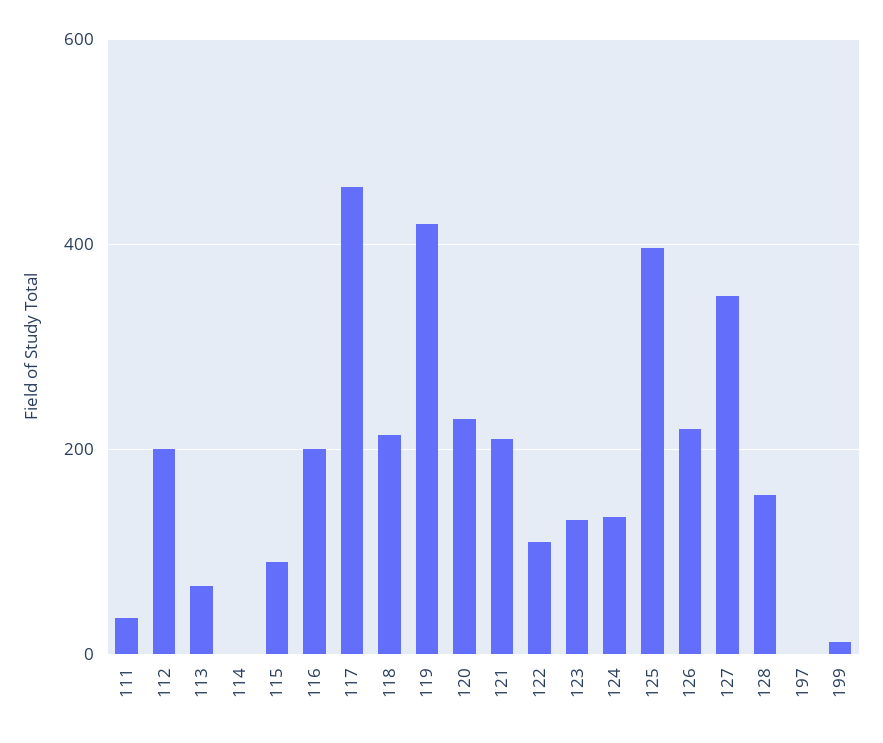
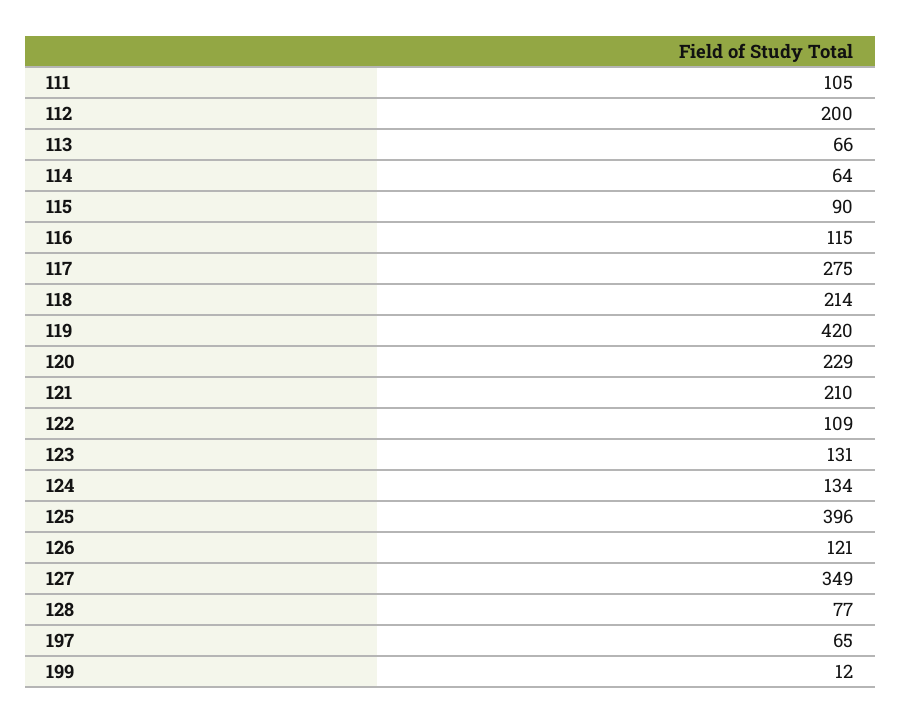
111: 40 -> 105
114: 0 -> 64
116: 200 -> 115
117: 460 -> 275
126: 220 -> 121
128: 160 -> 77
197: 0 -> 65

